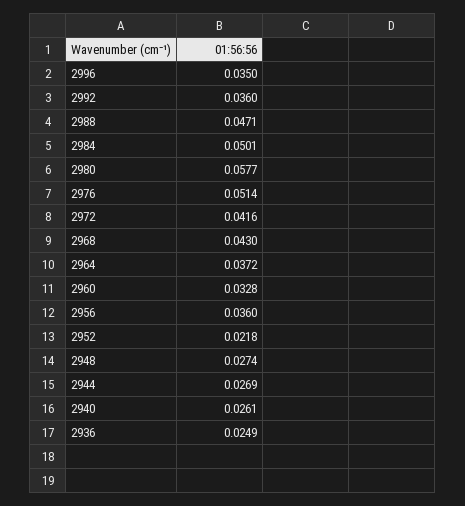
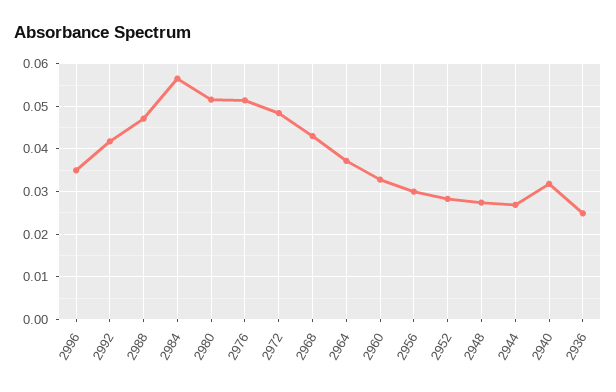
2992: 0.036 -> 0.042
2984: 0.0501 -> 0.056
2980: 0.0577 -> 0.052
2972: 0.0416 -> 0.048
2956: 0.036 -> 0.03
2952: 0.0218 -> 0.028
2940: 0.0261 -> 0.032

